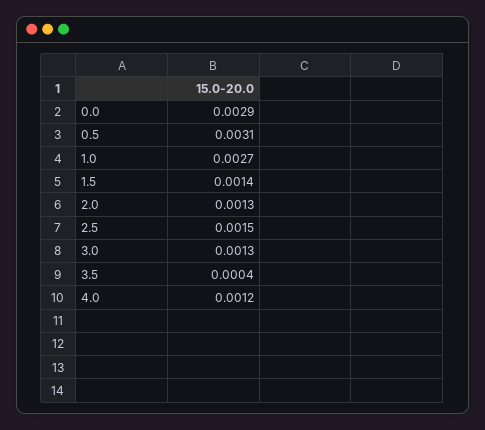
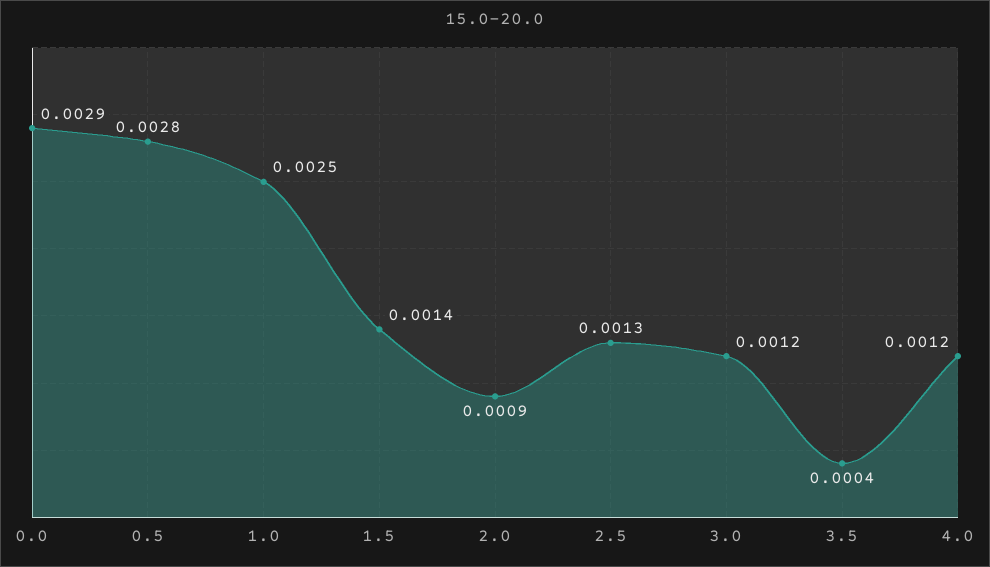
0.5: 0.0031 -> 0.0028
1.0: 0.0027 -> 0.0025
2.0: 0.0013 -> 0.0009
2.5: 0.0015 -> 0.0013
3.0: 0.0013 -> 0.0012

